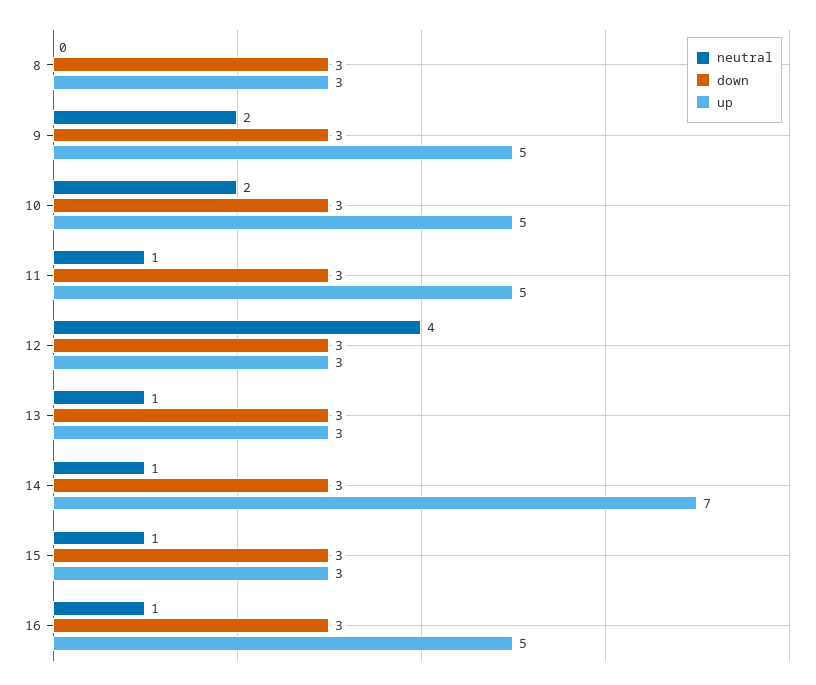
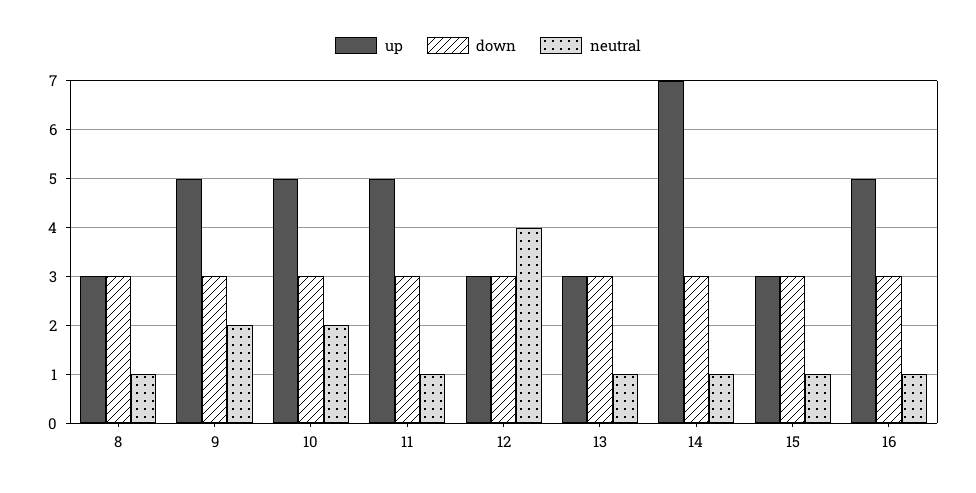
neutral, 8: 0 -> 1

